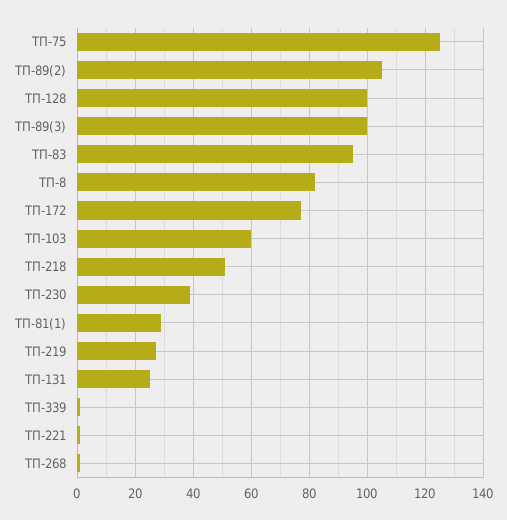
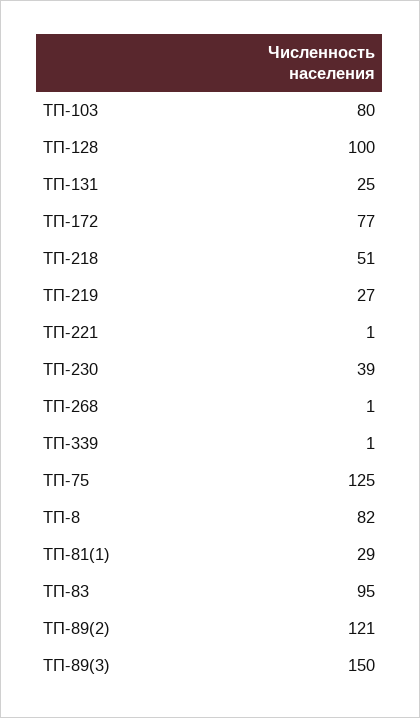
ТП-89(2): 105 -> 121
ТП-89(3): 100 -> 150
ТП-103: 60 -> 80

